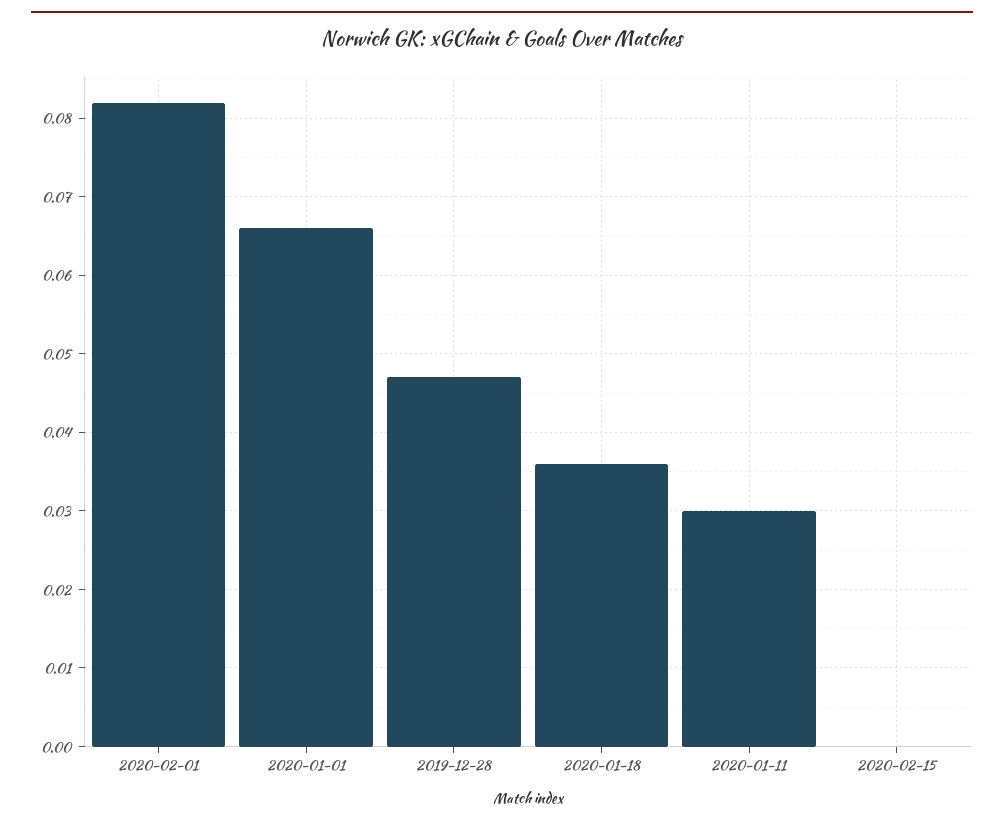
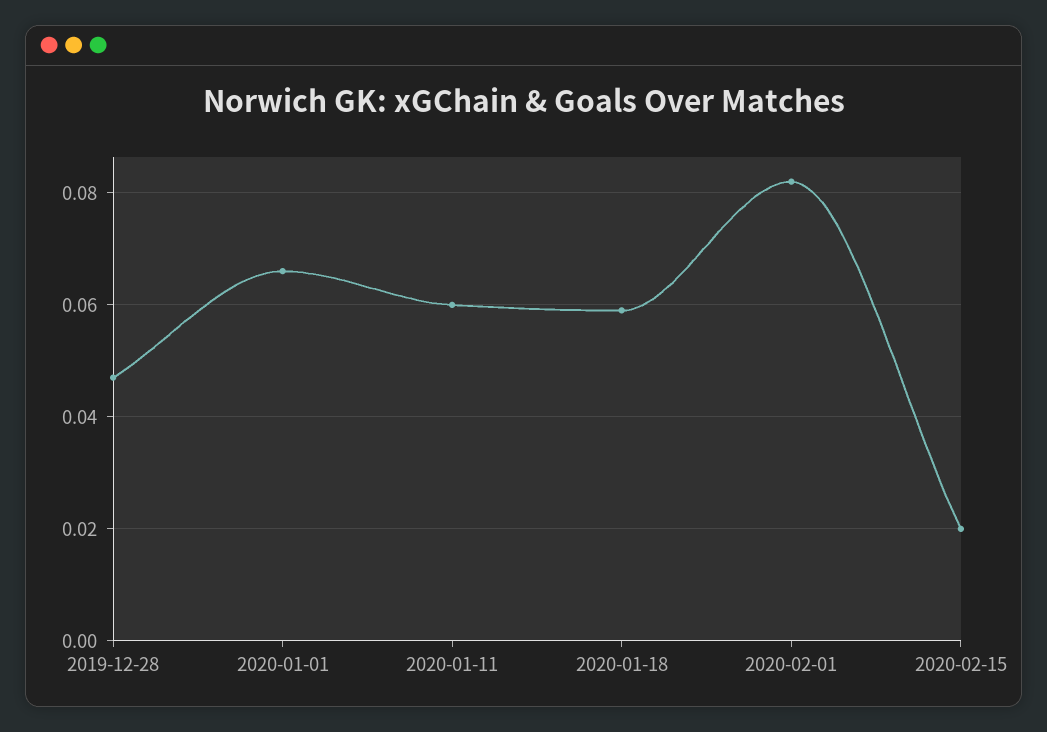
2020-01-18: 0.036 -> 0.06
2020-01-11: 0.03 -> 0.06
2020-02-15: 0 -> 0.02

